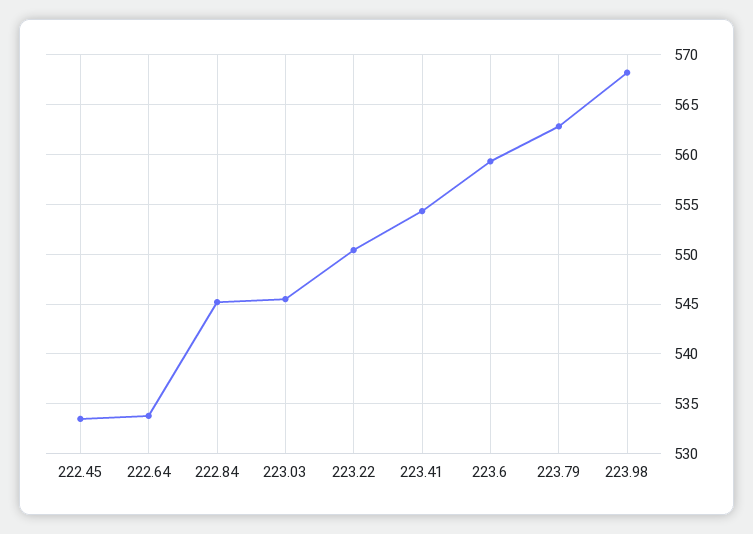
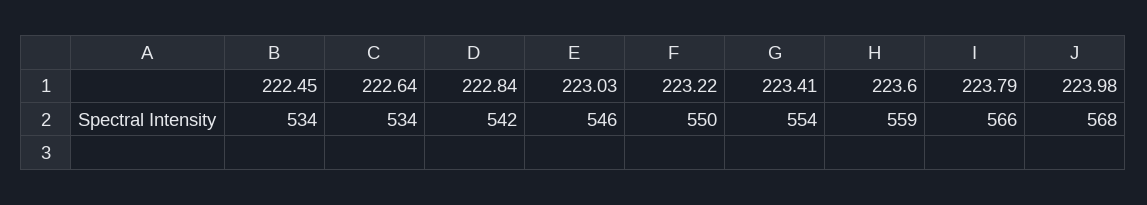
222.84: 545 -> 542
223.79: 563 -> 566

